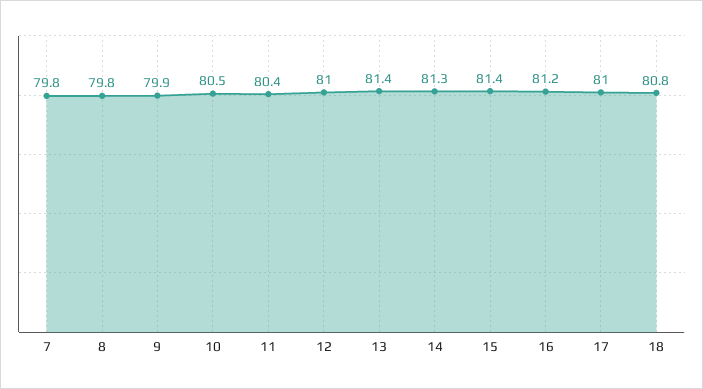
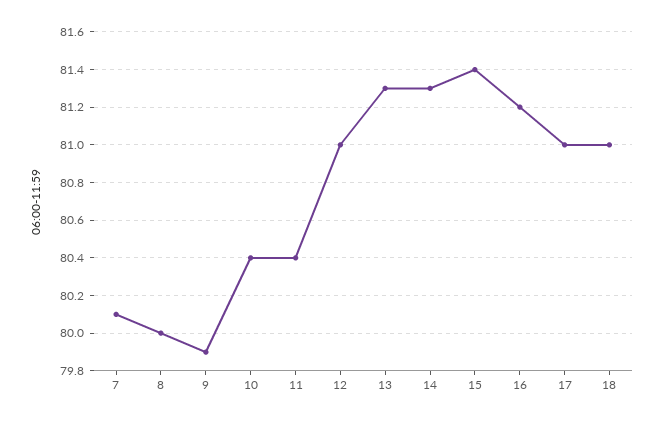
7: 79.8 -> 80.1
8: 79.8 -> 80
10: 80.5 -> 80.4
13: 81.4 -> 81.3
18: 80.8 -> 81

